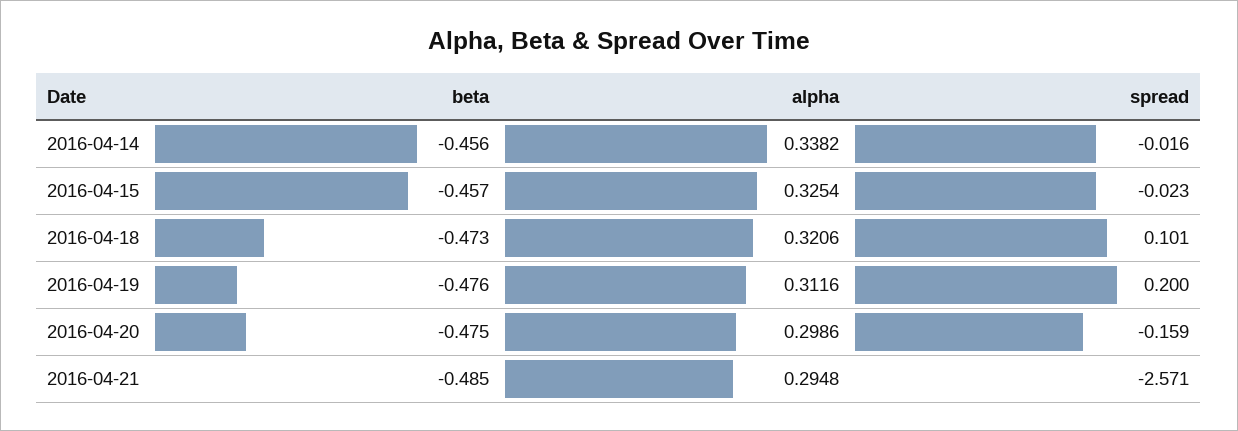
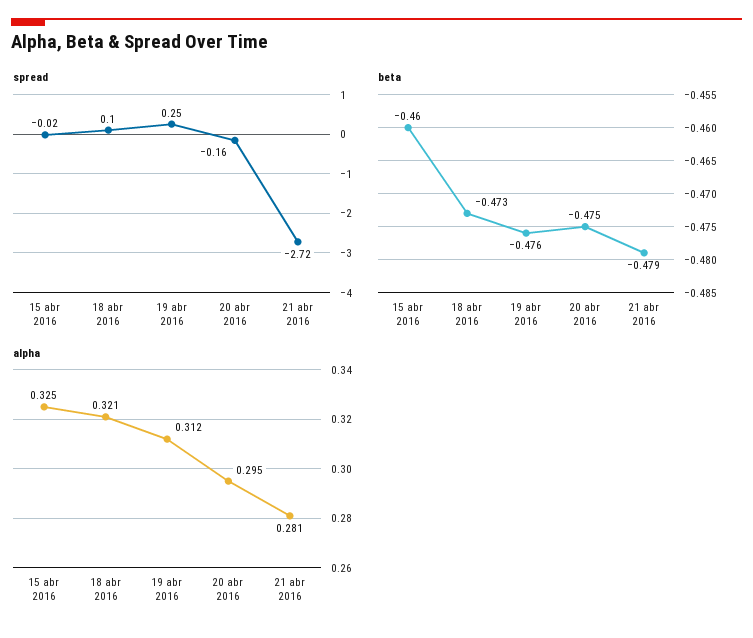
beta, 2016-04-14: -0.456 -> none
alpha, 2016-04-14: 0.3382 -> none
spread, 2016-04-14: -0.016 -> none
beta, 2016-04-15: -0.457 -> -0.46
spread, 2016-04-19: 0.2 -> 0.25
alpha, 2016-04-20: 0.2986 -> 0.295
beta, 2016-04-21: -0.485 -> -0.479
alpha, 2016-04-21: 0.2948 -> 0.281
spread, 2016-04-21: -2.571 -> -2.72

